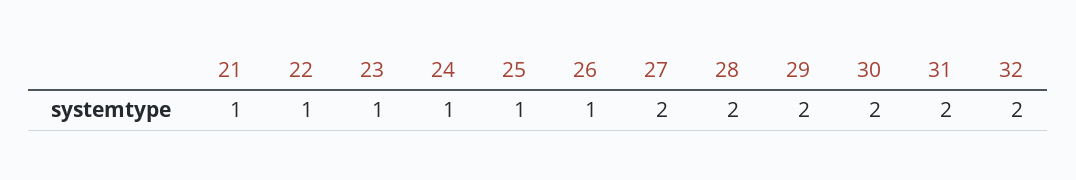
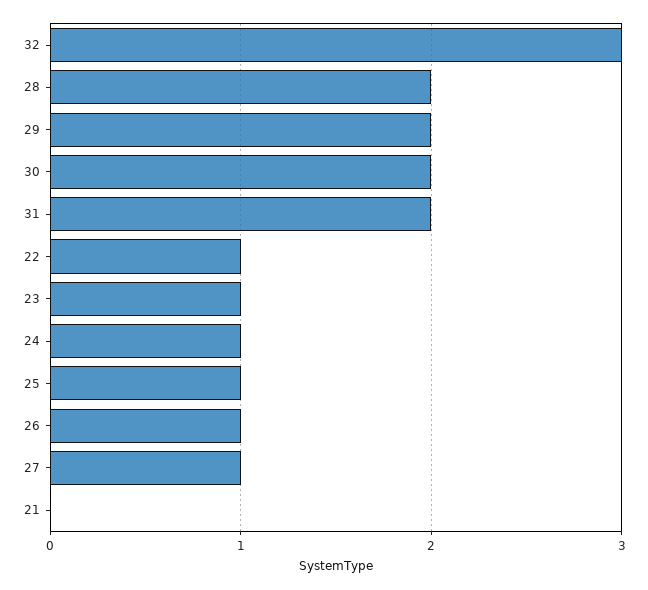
21: 1 -> 0
27: 2 -> 1
32: 2 -> 3

